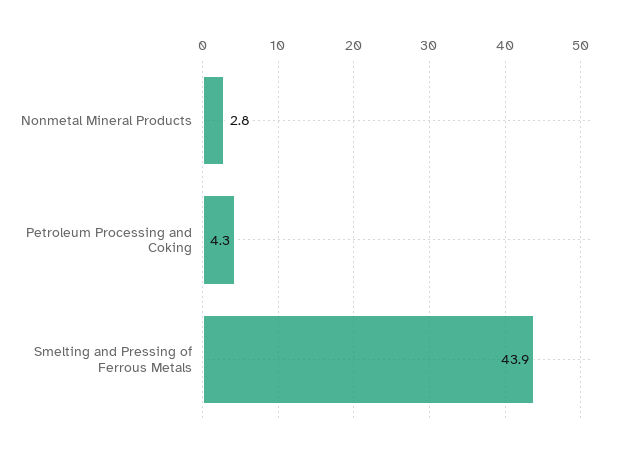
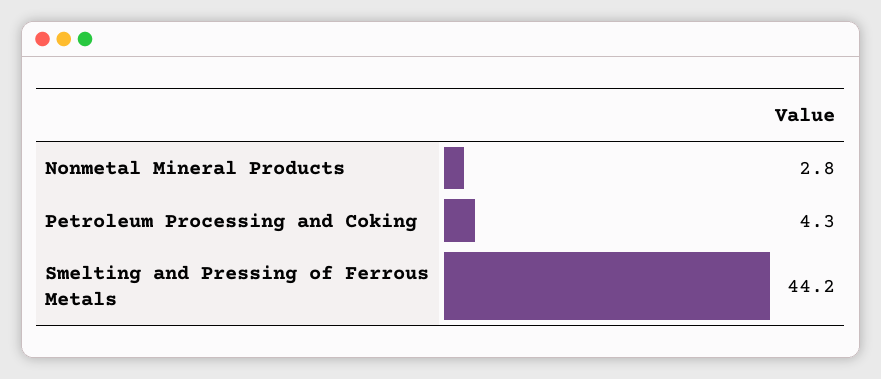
Smelting and Pressing of Ferrous Metals: 43.9 -> 44.2

